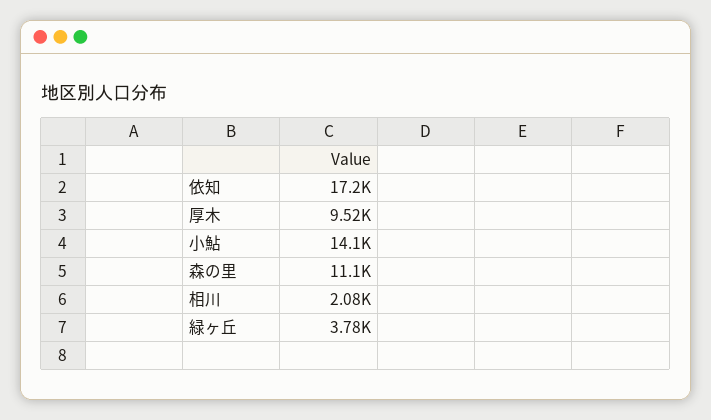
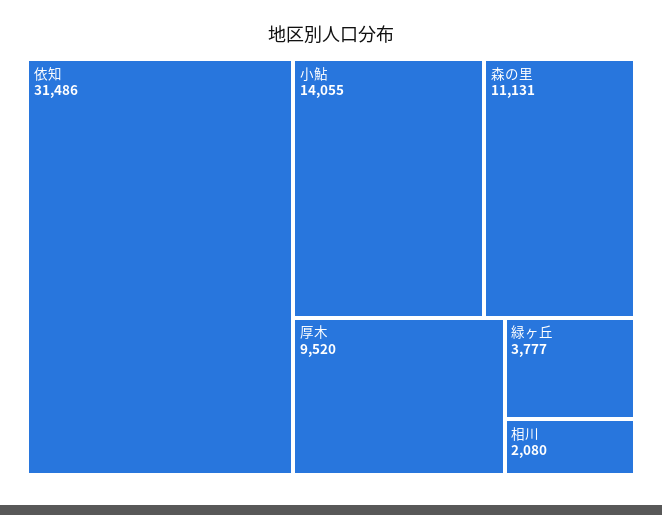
依知: 17200 -> 31486

